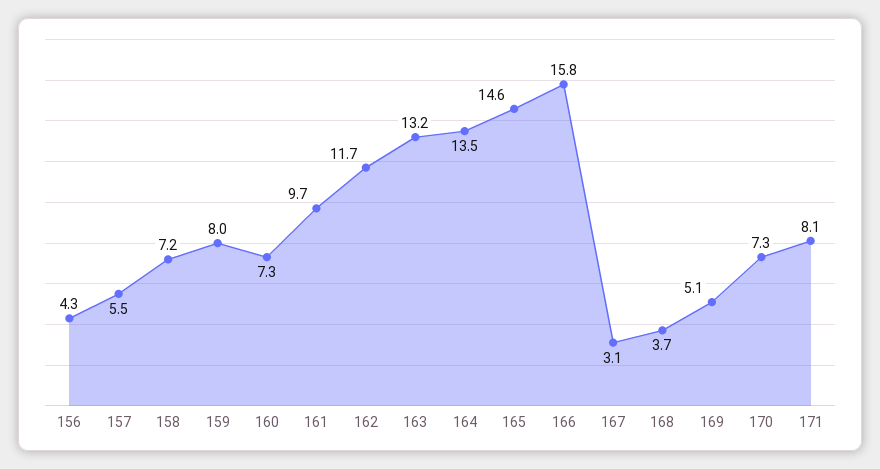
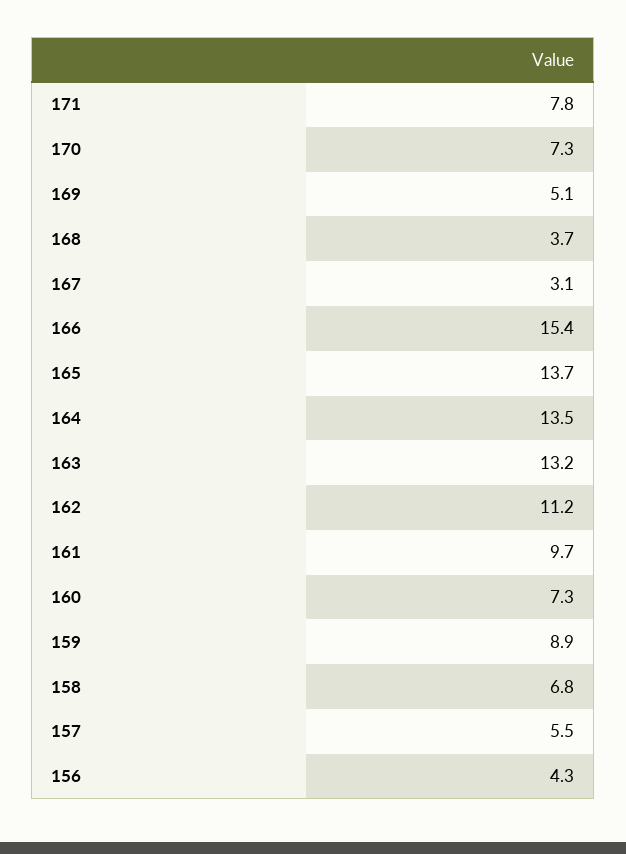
158: 7.2 -> 6.8
159: 8 -> 8.9
162: 11.7 -> 11.2
165: 14.6 -> 13.7
166: 15.8 -> 15.4
171: 8.1 -> 7.8

